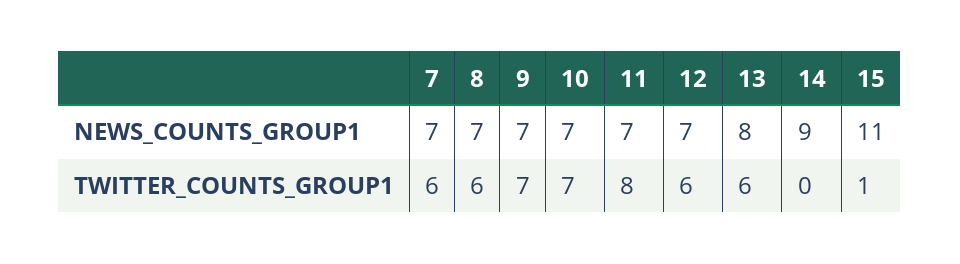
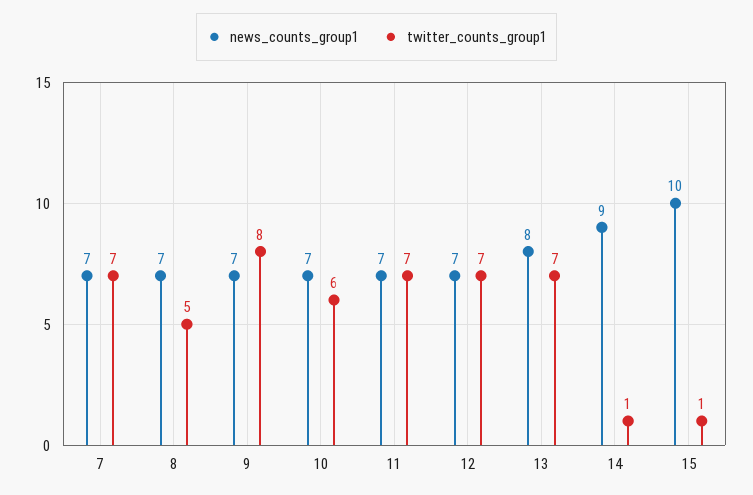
NEWS_COUNTS_GROUP1, 15: 11 -> 10
TWITTER_COUNTS_GROUP1, 7: 6 -> 7
TWITTER_COUNTS_GROUP1, 8: 6 -> 5
TWITTER_COUNTS_GROUP1, 9: 7 -> 8
TWITTER_COUNTS_GROUP1, 10: 7 -> 6
TWITTER_COUNTS_GROUP1, 11: 8 -> 7
TWITTER_COUNTS_GROUP1, 12: 6 -> 7
TWITTER_COUNTS_GROUP1, 13: 6 -> 7
TWITTER_COUNTS_GROUP1, 14: 0 -> 1

